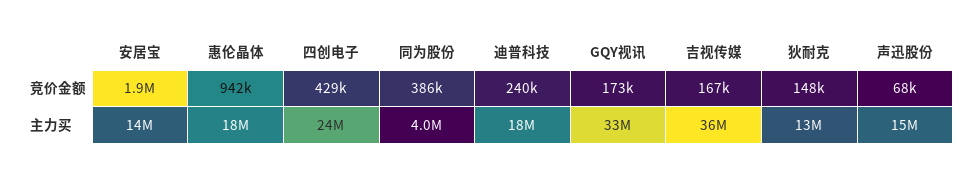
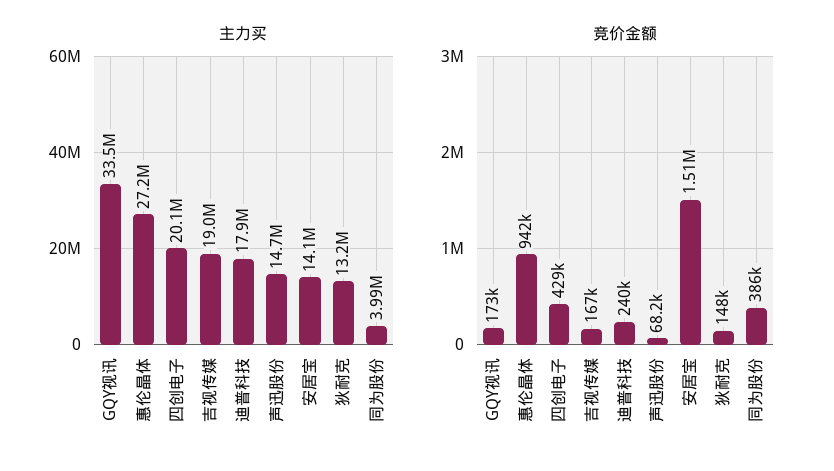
竞价金额, 安居宝: 1900000 -> 1510000
主力买, 惠伦晶体: 18000000 -> 27200000
主力买, 四创电子: 24000000 -> 20100000
主力买, 吉视传媒: 36000000 -> 19000000

